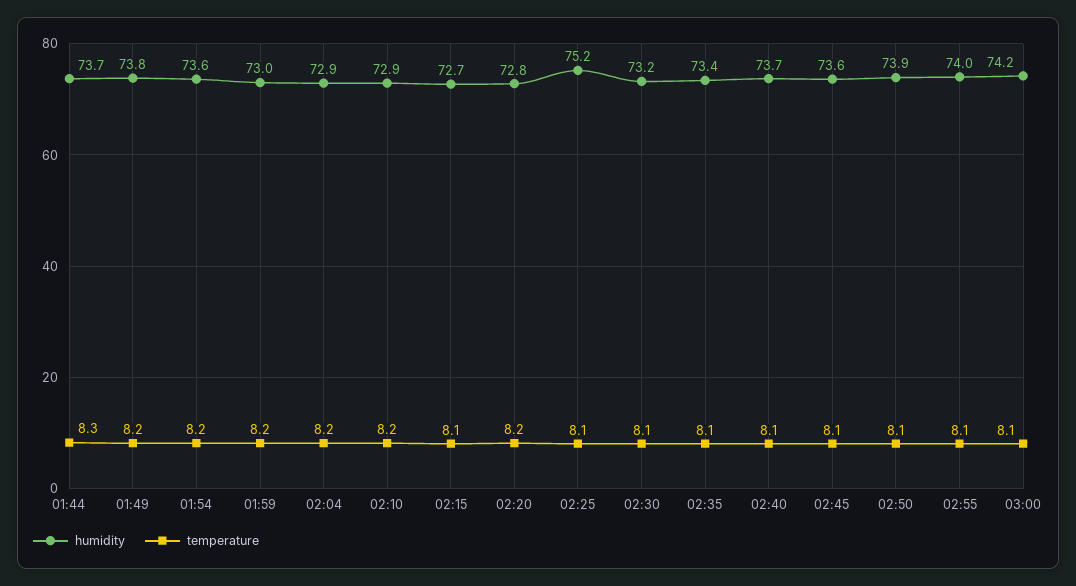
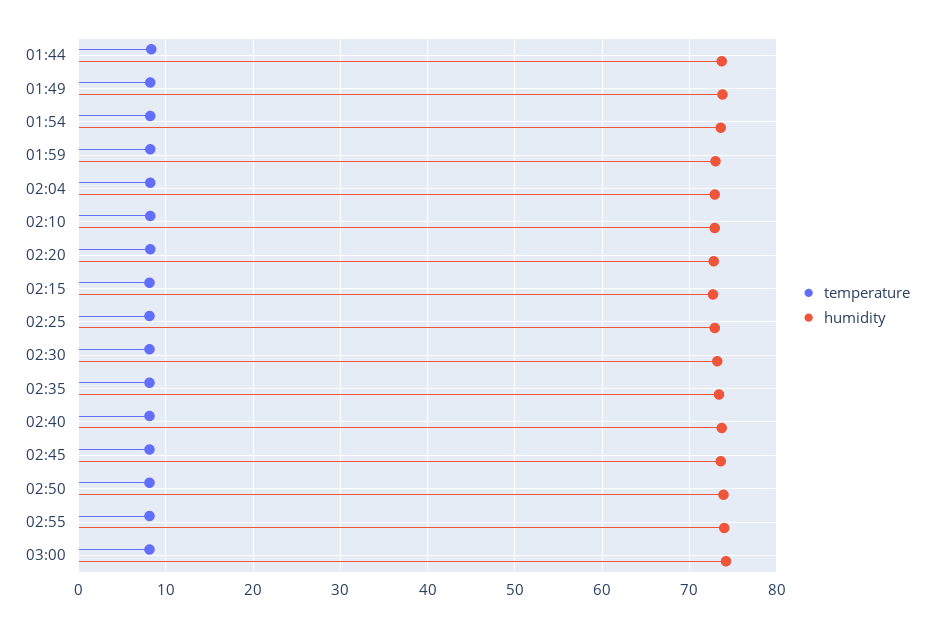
humidity, 02:25: 75.2 -> 73

